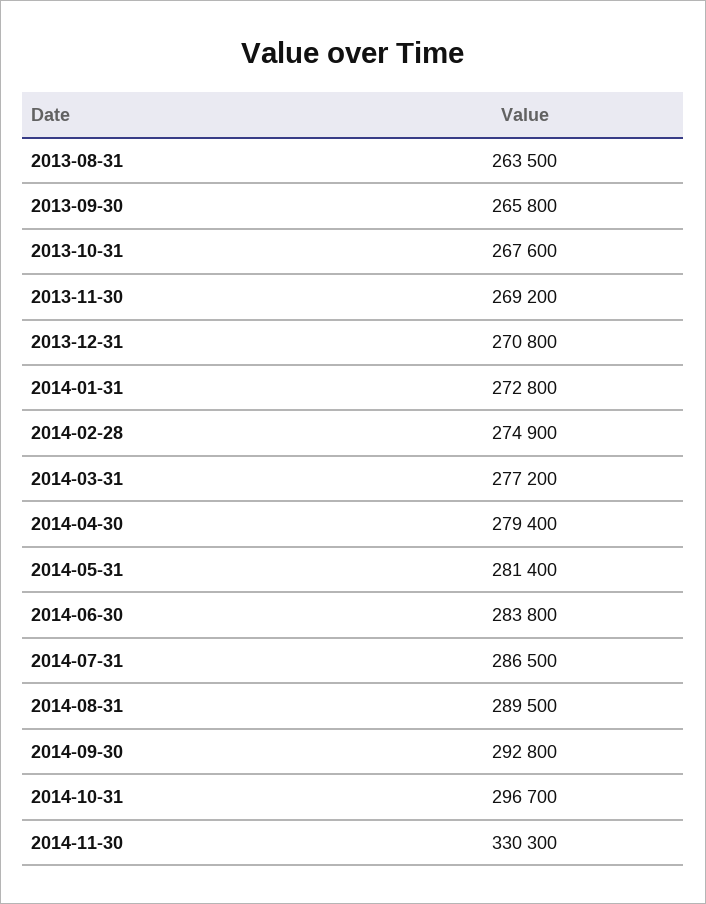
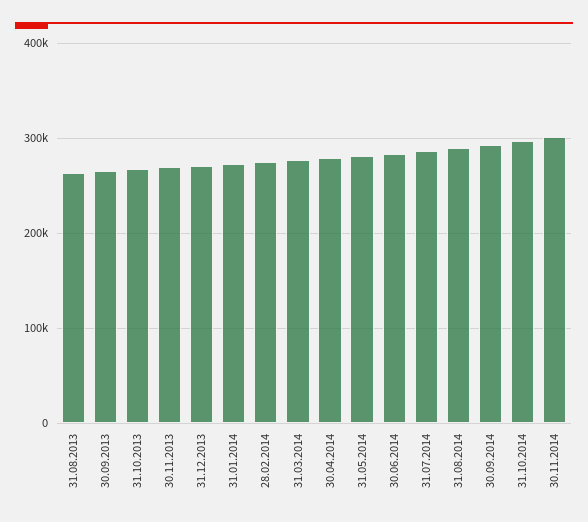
2014-11-30: 330300 -> 300000

